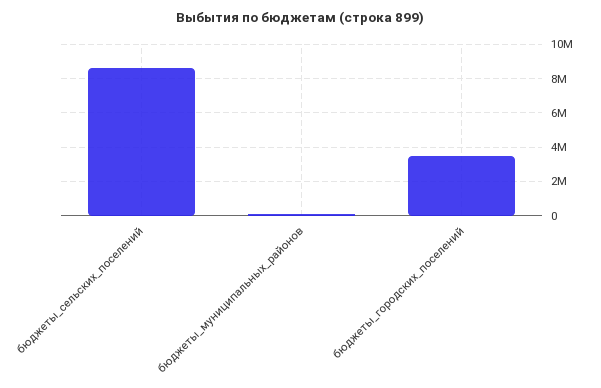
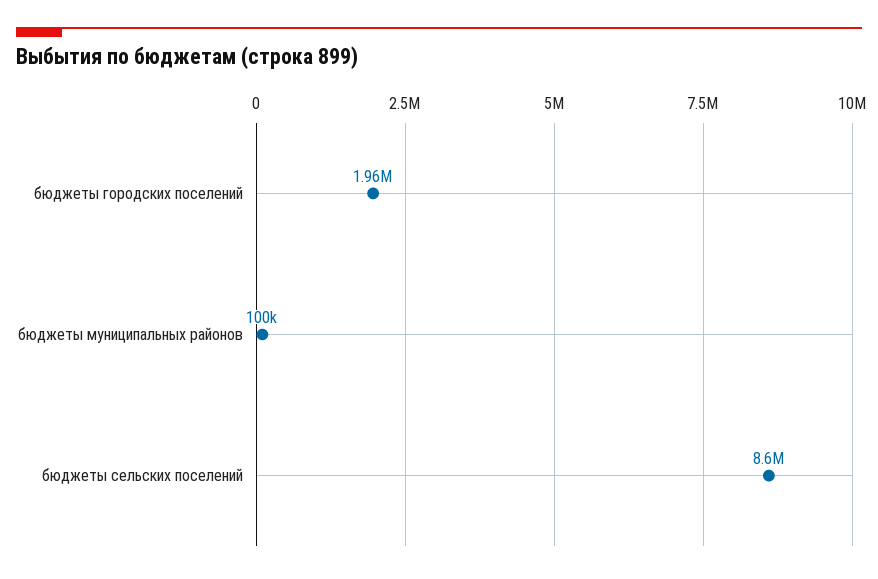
бюджеты_городских_поселений: 3500000 -> 1960000

